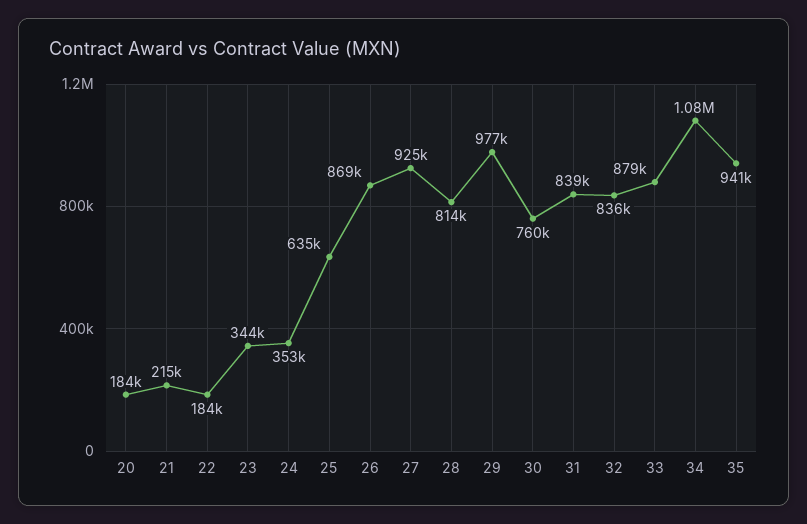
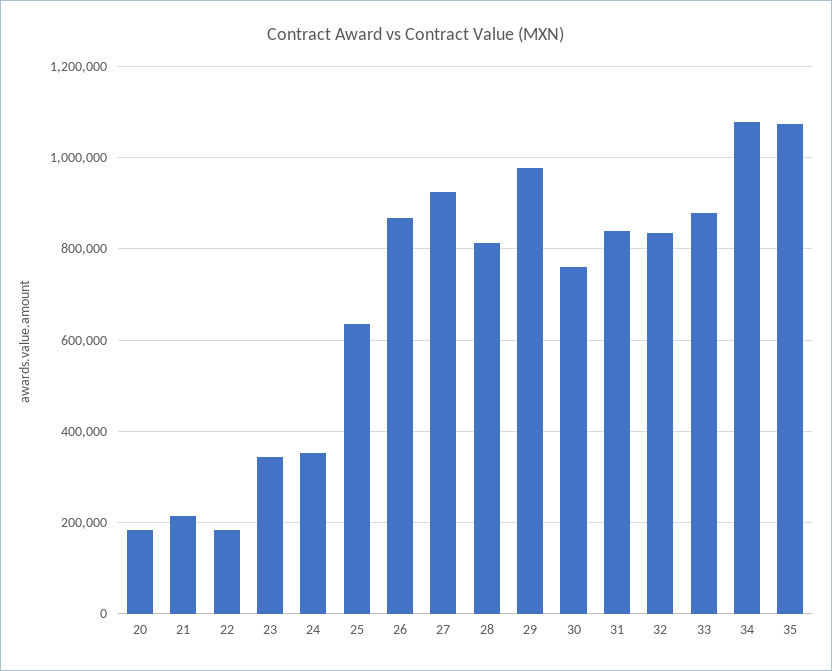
35: 941000 -> 1080000

